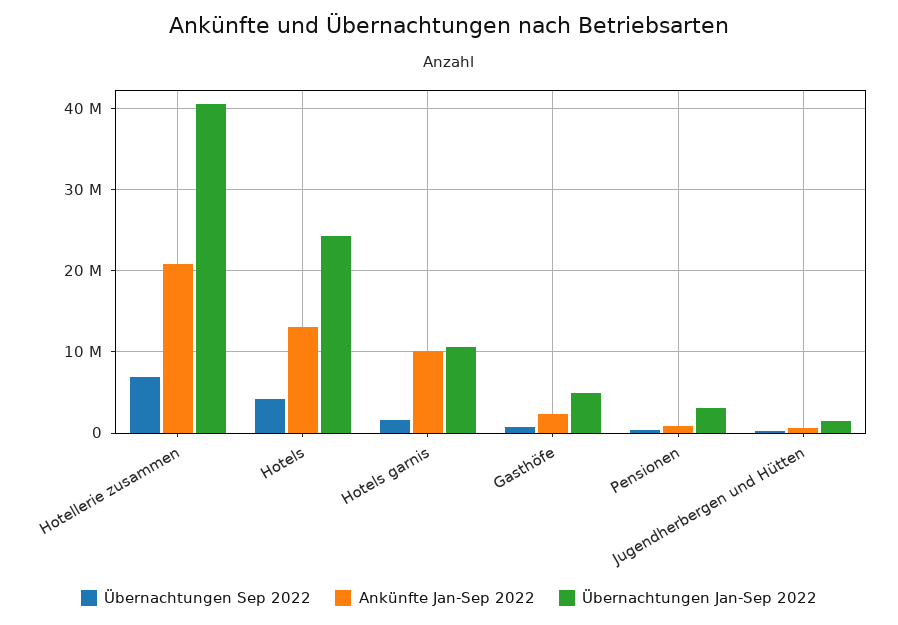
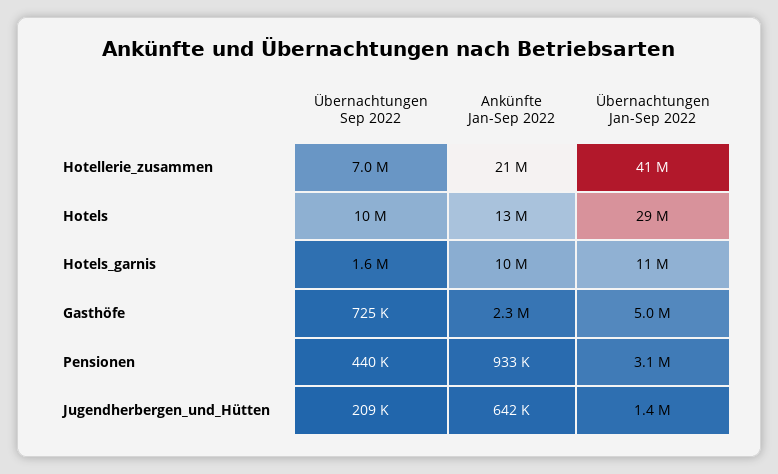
Übernachtungen Sep 2022, Hotels: 4000000 -> 10000000
Übernachtungen Jan-Sep 2022, Hotels: 24000000 -> 29000000

